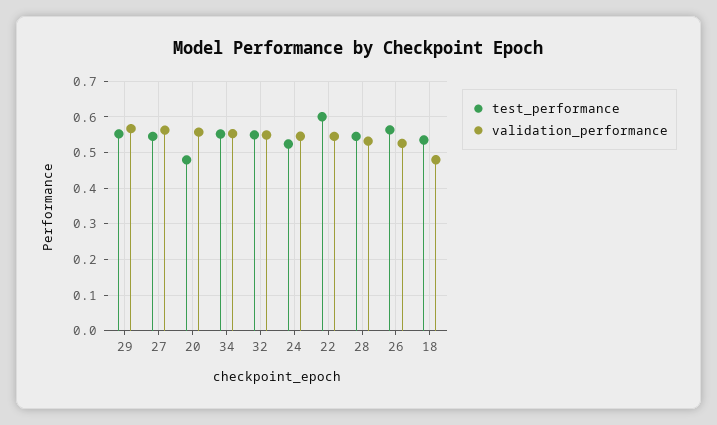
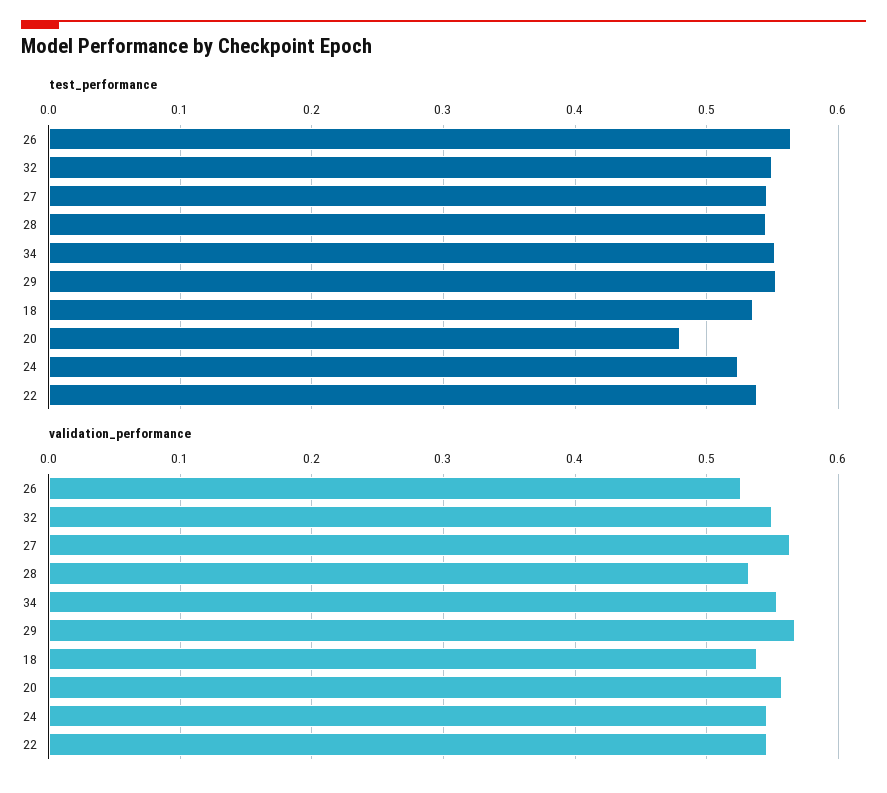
test_performance, 22: 0.6 -> 0.54
validation_performance, 18: 0.48 -> 0.54

